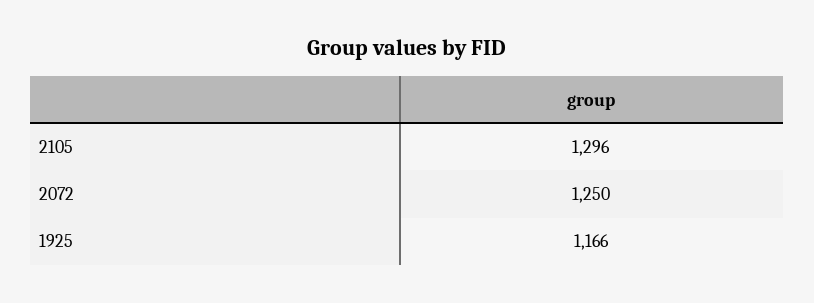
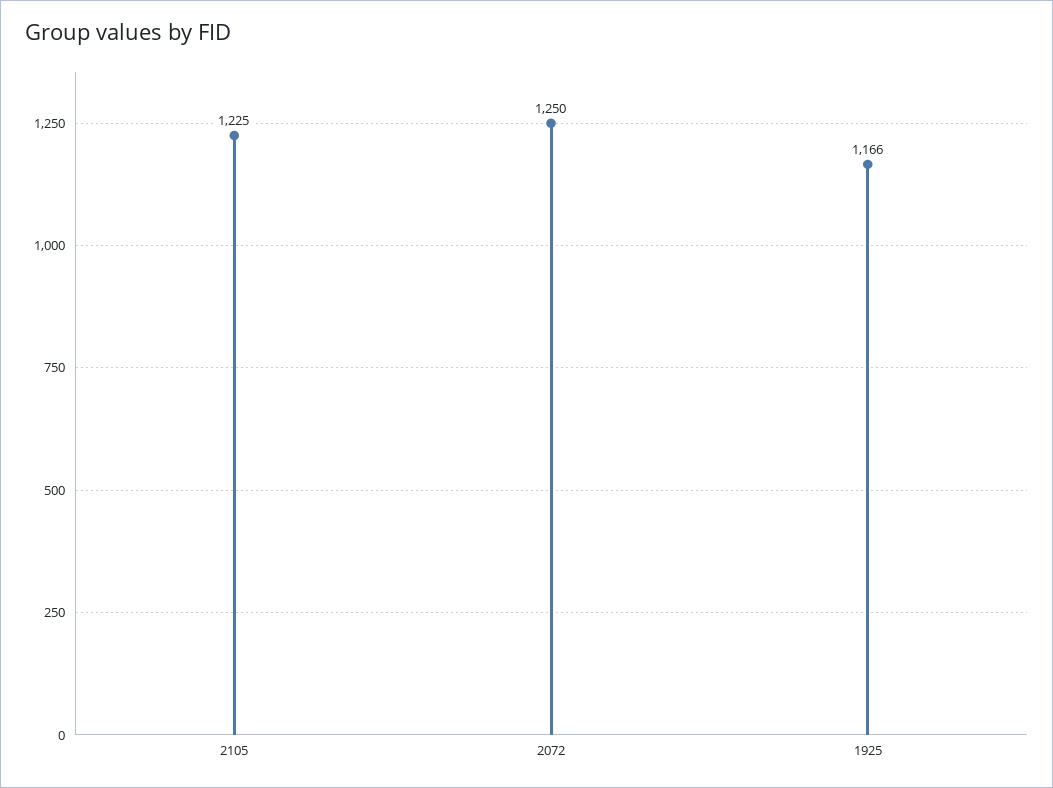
2105: 1296 -> 1225

